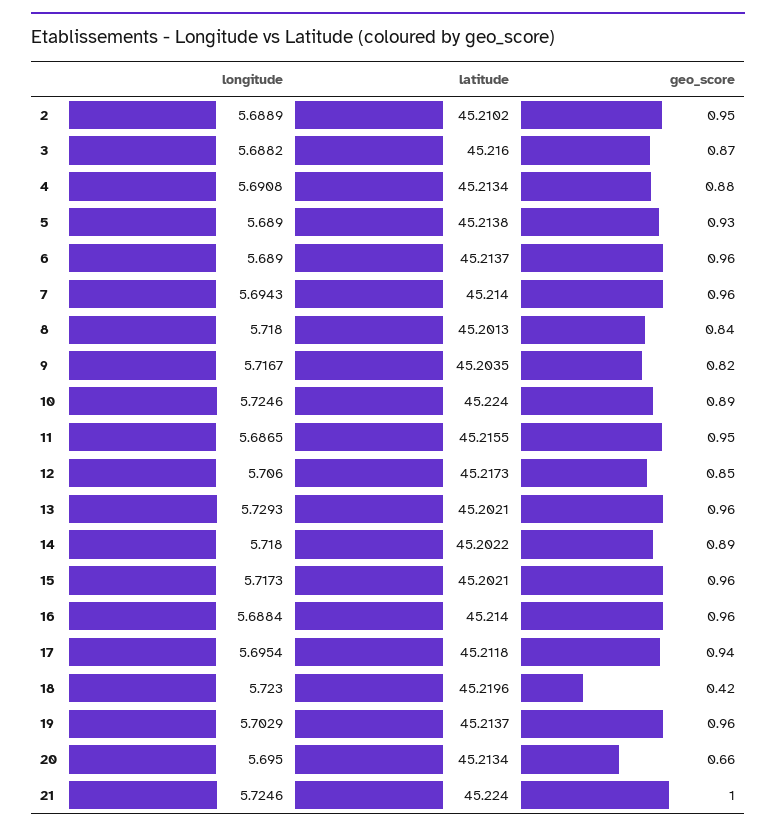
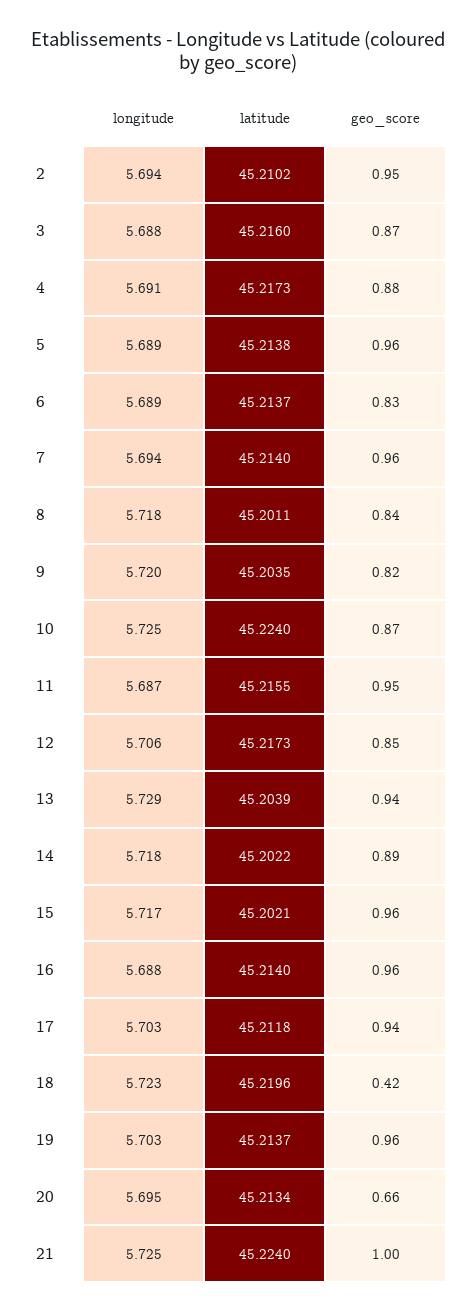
longitude, 2: 5.6889 -> 5.694
latitude, 4: 45.2134 -> 45.2173
geo_score, 5: 0.93 -> 0.96
geo_score, 6: 0.96 -> 0.83
latitude, 8: 45.2013 -> 45.2011
longitude, 9: 5.7167 -> 5.72
geo_score, 10: 0.89 -> 0.87
latitude, 13: 45.2021 -> 45.2039
geo_score, 13: 0.96 -> 0.94
longitude, 17: 5.6954 -> 5.703

